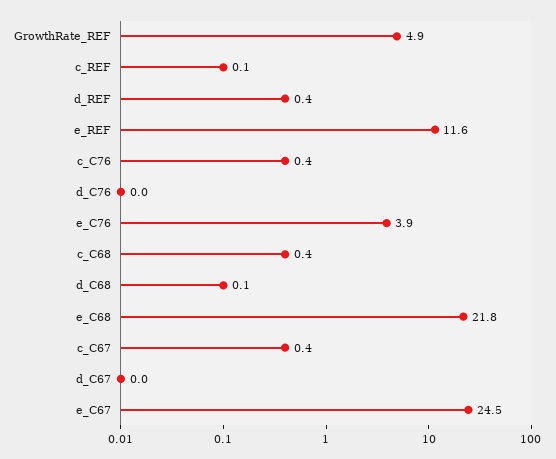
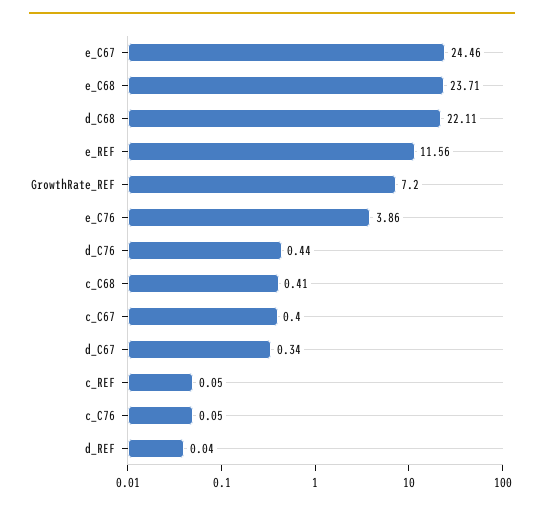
GrowthRate_REF: 4.9 -> 7.2
d_REF: 0.4 -> 0.04
c_C76: 0.4 -> 0.05
d_C76: 0 -> 0.44
d_C68: 0.1 -> 22.11
e_C68: 21.8 -> 23.71
d_C67: 0 -> 0.34

